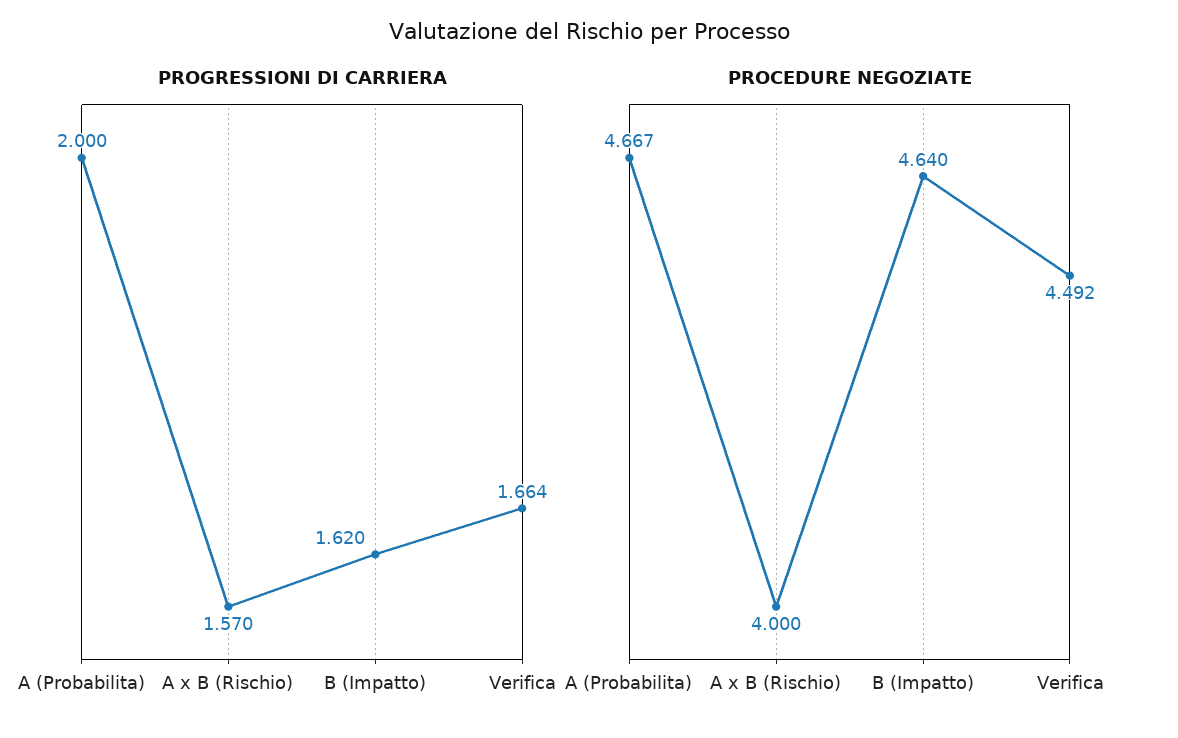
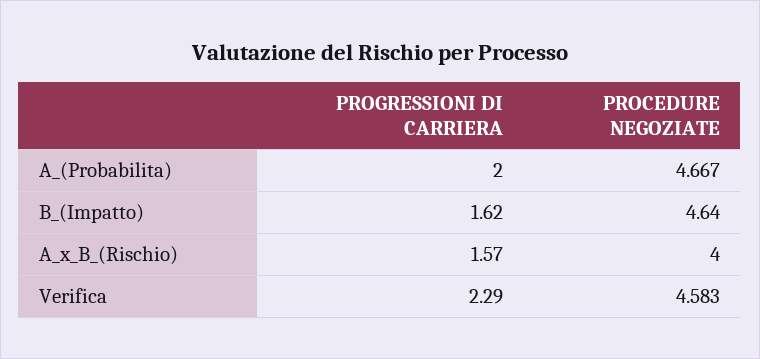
PROGRESSIONI DI CARRIERA, Verifica: 1.664 -> 2.29
PROCEDURE NEGOZIATE, Verifica: 4.492 -> 4.583

